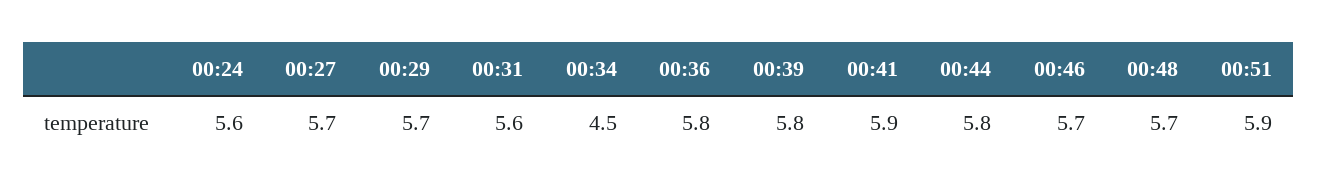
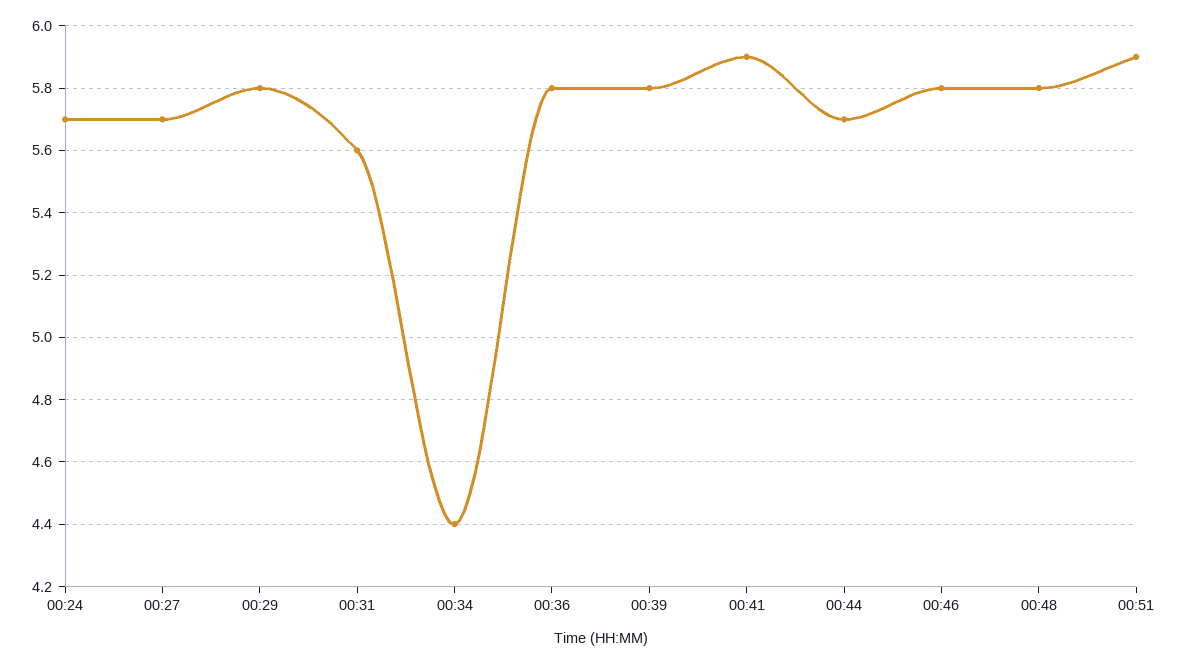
00:24: 5.6 -> 5.7
00:29: 5.7 -> 5.8
00:34: 4.5 -> 4.4
00:44: 5.8 -> 5.7
00:46: 5.7 -> 5.8
00:48: 5.7 -> 5.8

